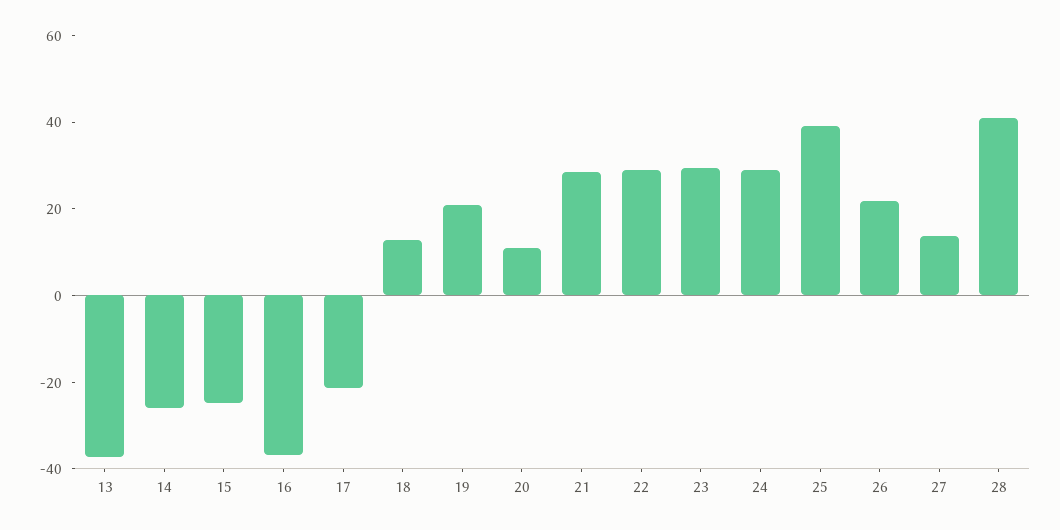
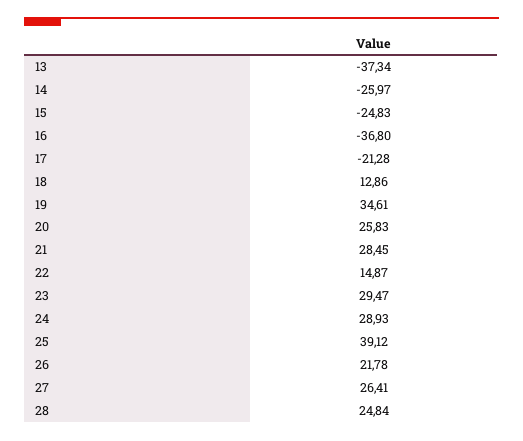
19: 20 -> 34.61
20: 10 -> 25.83
22: 30 -> 14.87
27: 15 -> 26.41
28: 40 -> 24.84

